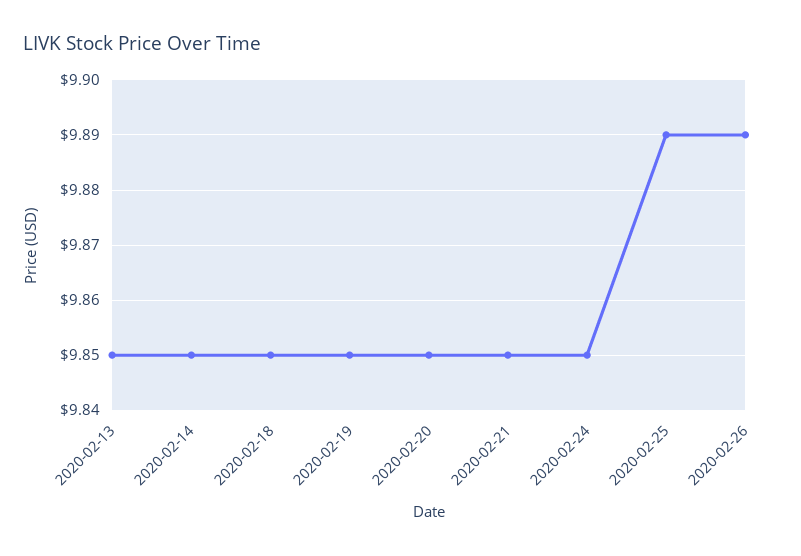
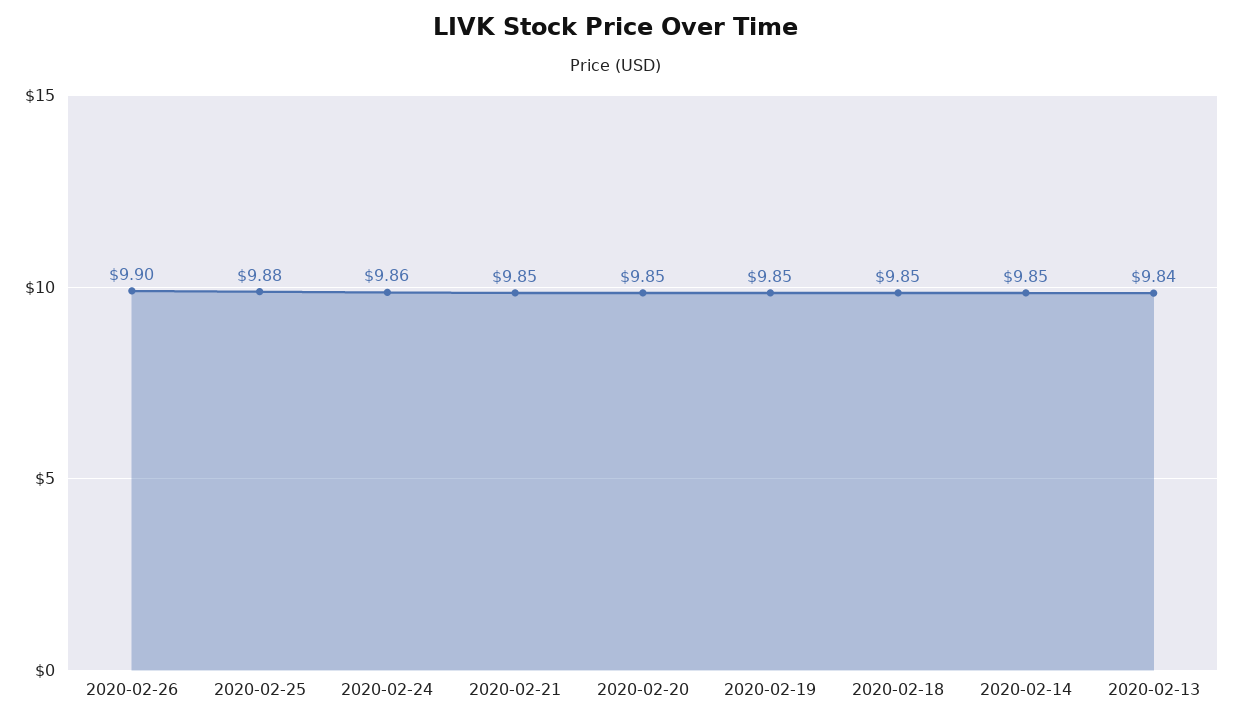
2020-02-13: 9.85 -> 9.84
2020-02-24: 9.85 -> 9.86
2020-02-25: 9.89 -> 9.88
2020-02-26: 9.89 -> 9.9

